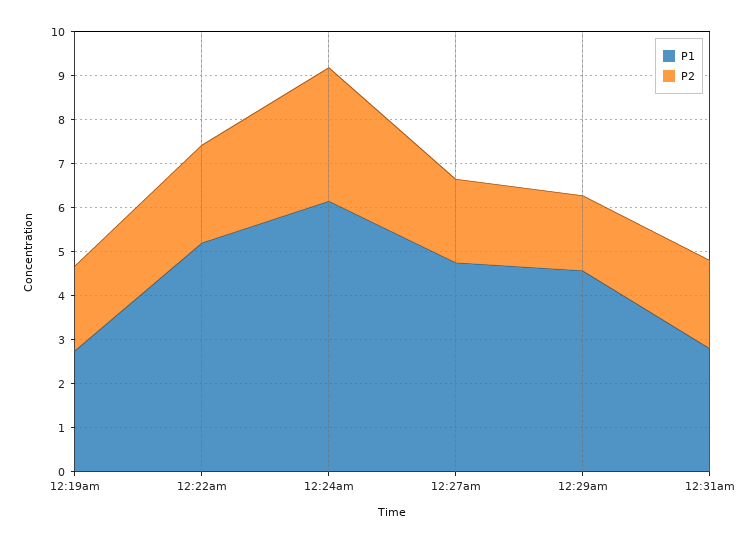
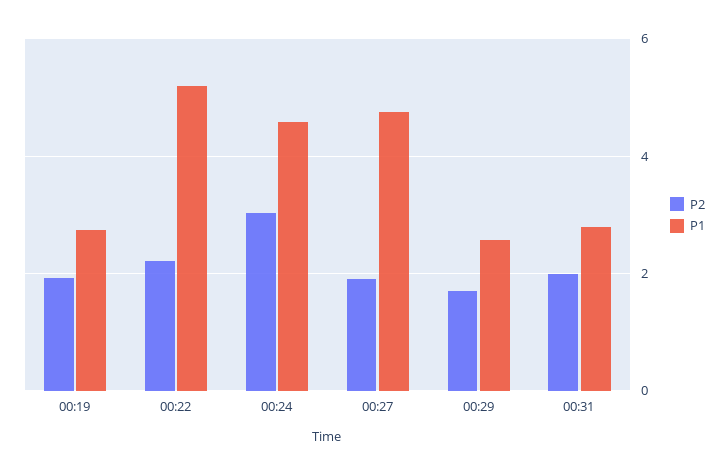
P1, 12:24am: 6.2 -> 4.6
P1, 12:29am: 4.6 -> 2.6

